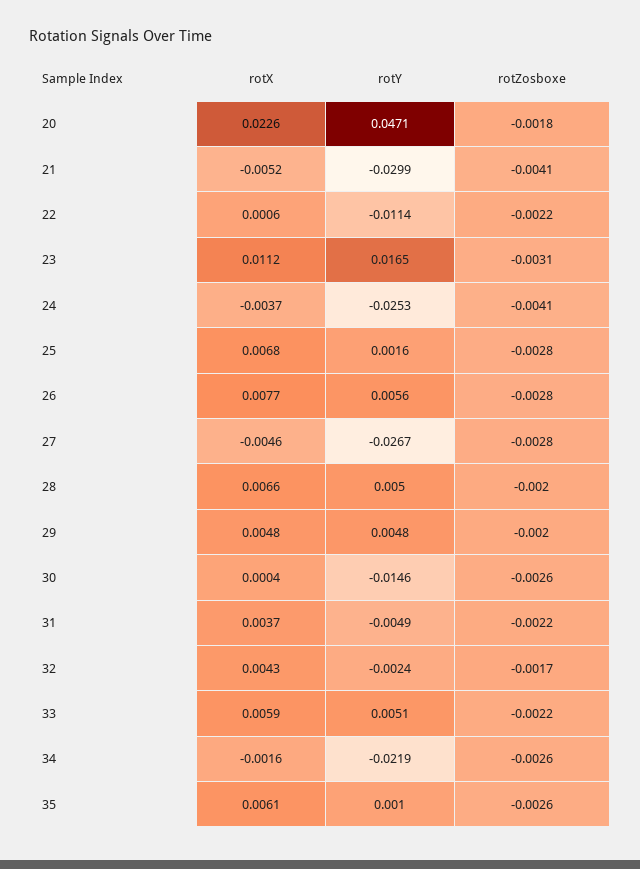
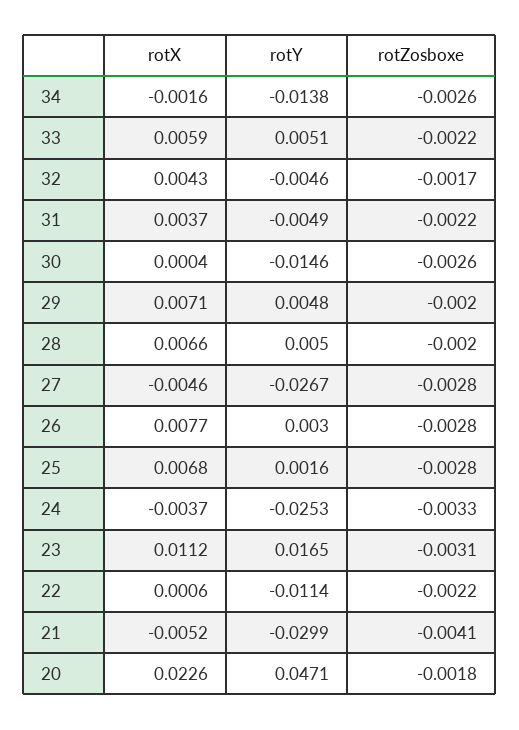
rotZosboxe, 24: -0.0041 -> -0.0033
rotY, 26: 0.0056 -> 0.003
rotX, 29: 0.0048 -> 0.0071
rotY, 32: -0.0024 -> -0.0046
rotY, 34: -0.0219 -> -0.0138
rotX, 35: 0.0061 -> none
rotY, 35: 0.001 -> none
rotZosboxe, 35: -0.0026 -> none

